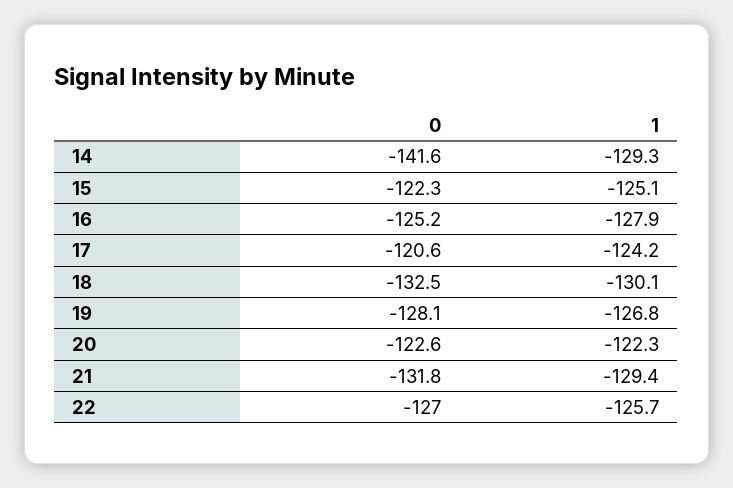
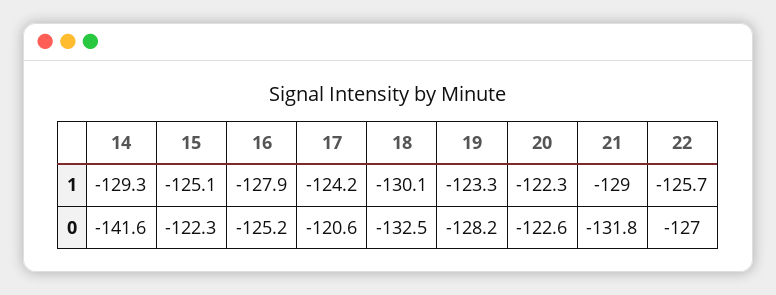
0, 19: -128.1 -> -128.2
1, 19: -126.8 -> -123.3
1, 21: -129.4 -> -129

